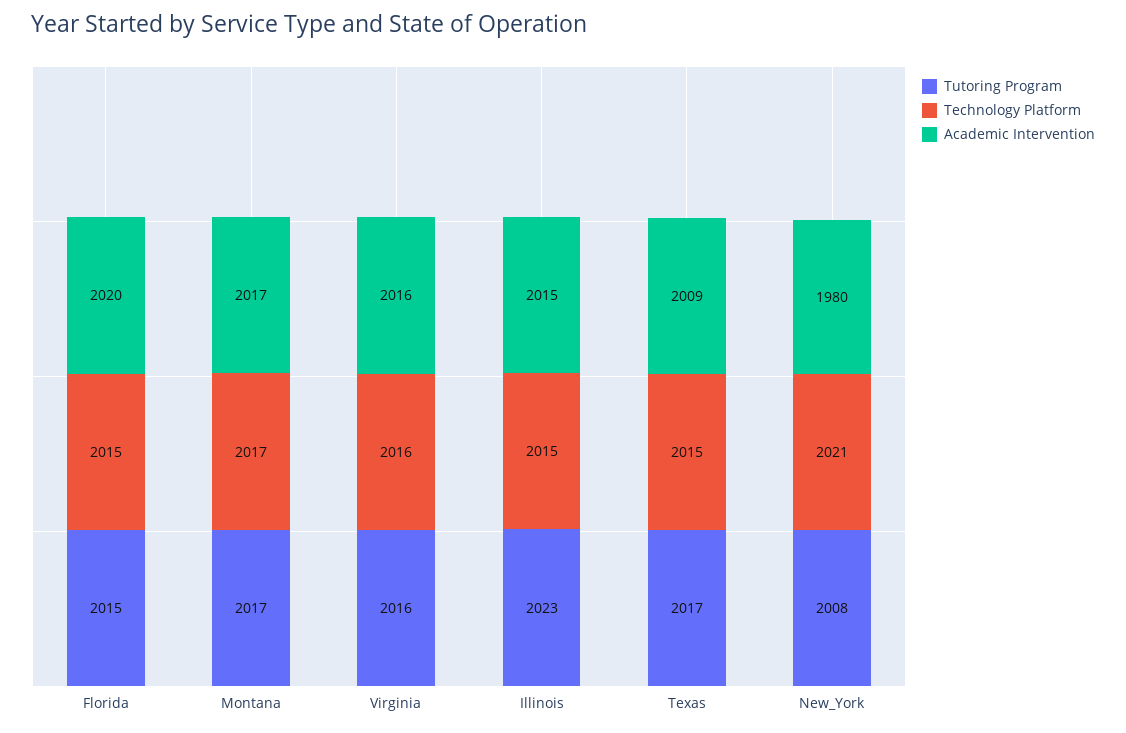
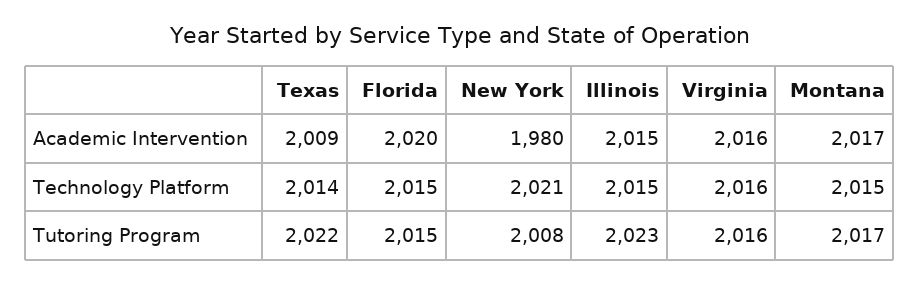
Technology Platform, Montana: 2017 -> 2015
Tutoring Program, Texas: 2017 -> 2022
Technology Platform, Texas: 2015 -> 2014

